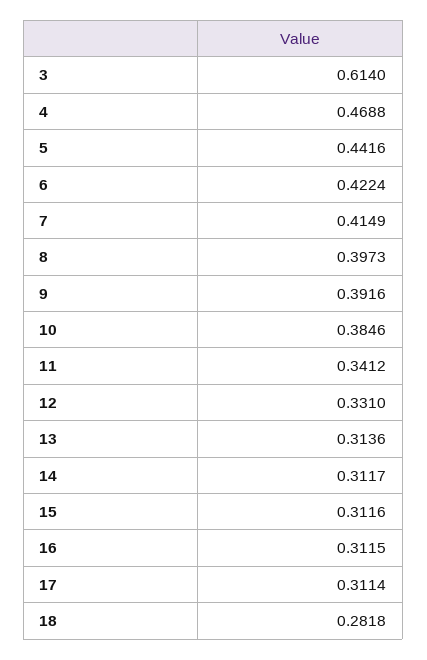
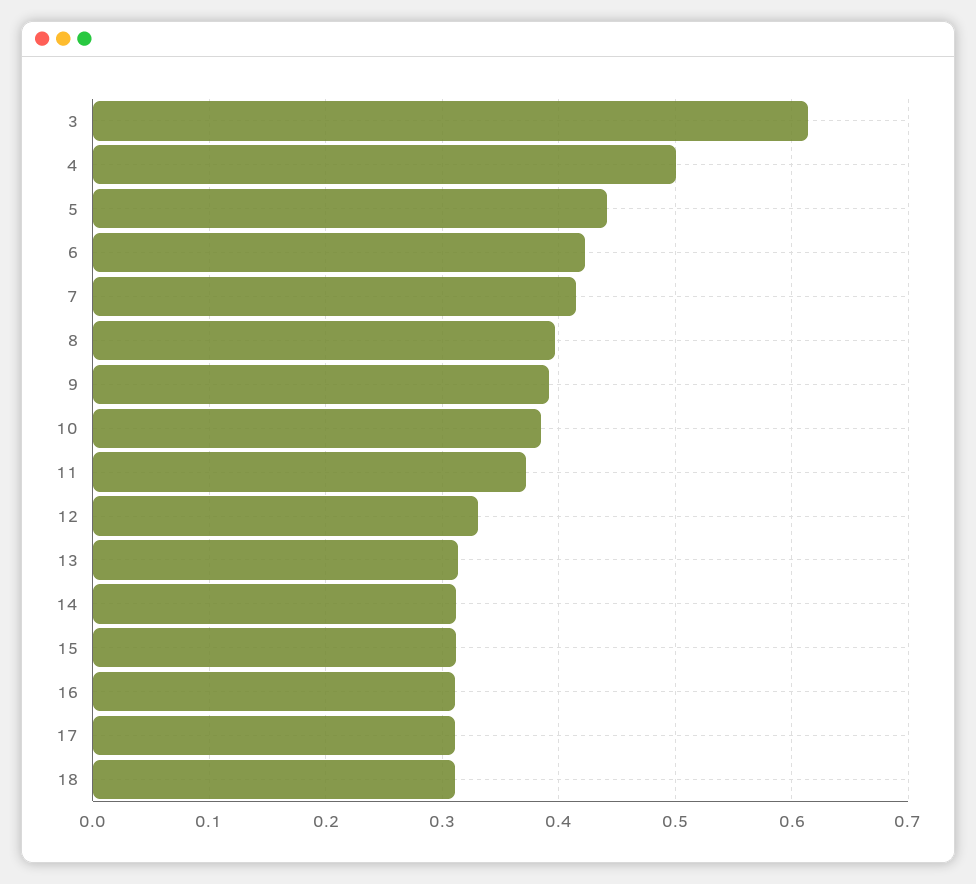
4: 0.4688 -> 0.5
11: 0.3412 -> 0.37
18: 0.2818 -> 0.31

